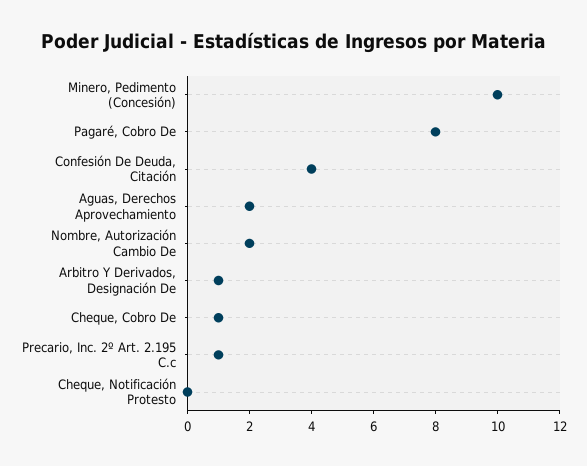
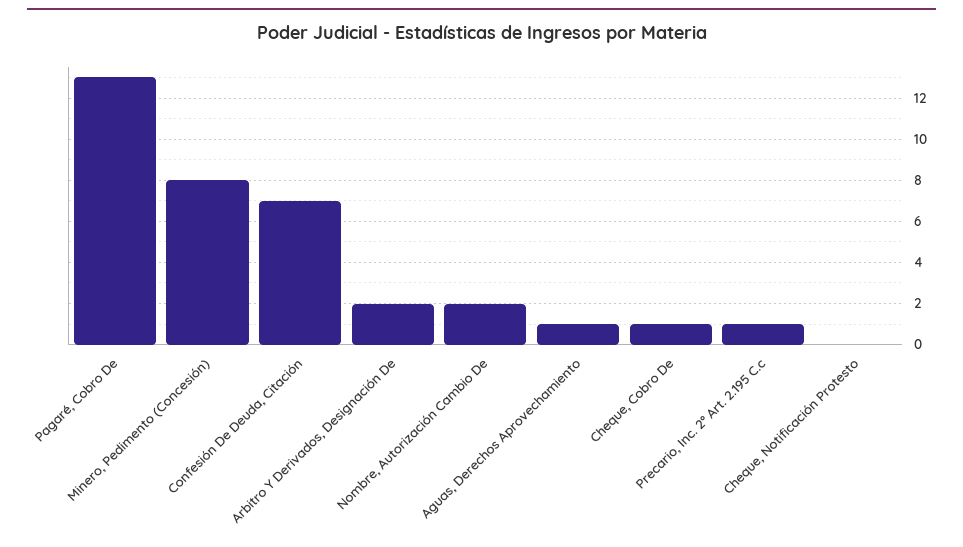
Minero, Pedimento (Concesión): 10 -> 8
Pagaré, Cobro De: 8 -> 13
Confesión De Deuda, Citación: 4 -> 7
Aguas, Derechos Aprovechamiento: 2 -> 1
Arbitro Y Derivados, Designación De: 1 -> 2

